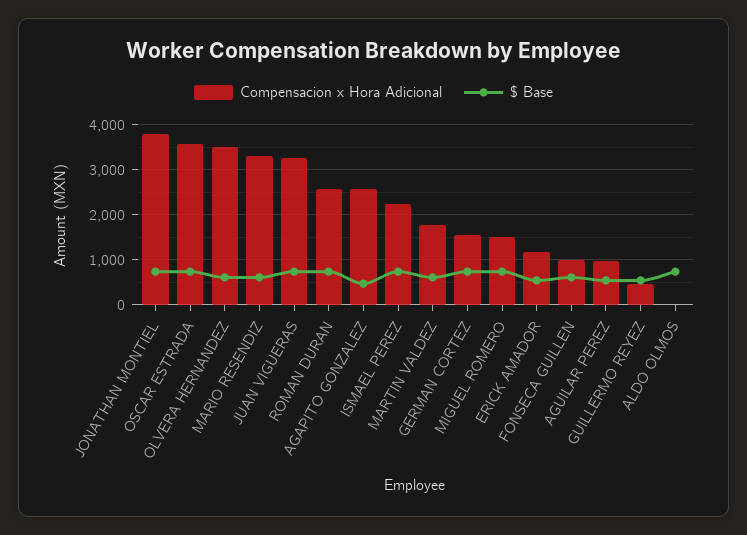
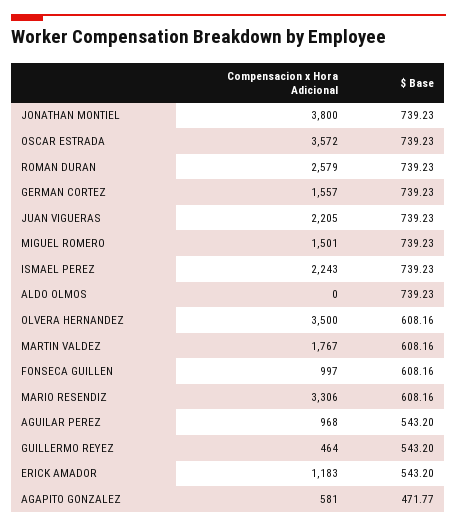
Compensacion x Hora Adicional, JUAN VIGUERAS: 3200 -> 2205
Compensacion x Hora Adicional, AGAPITO GONZALEZ: 2600 -> 581

